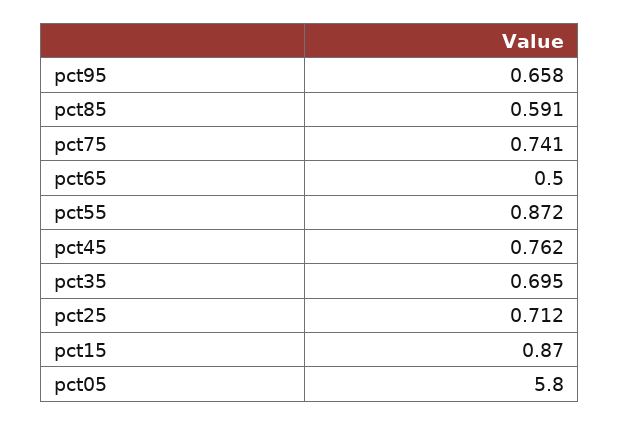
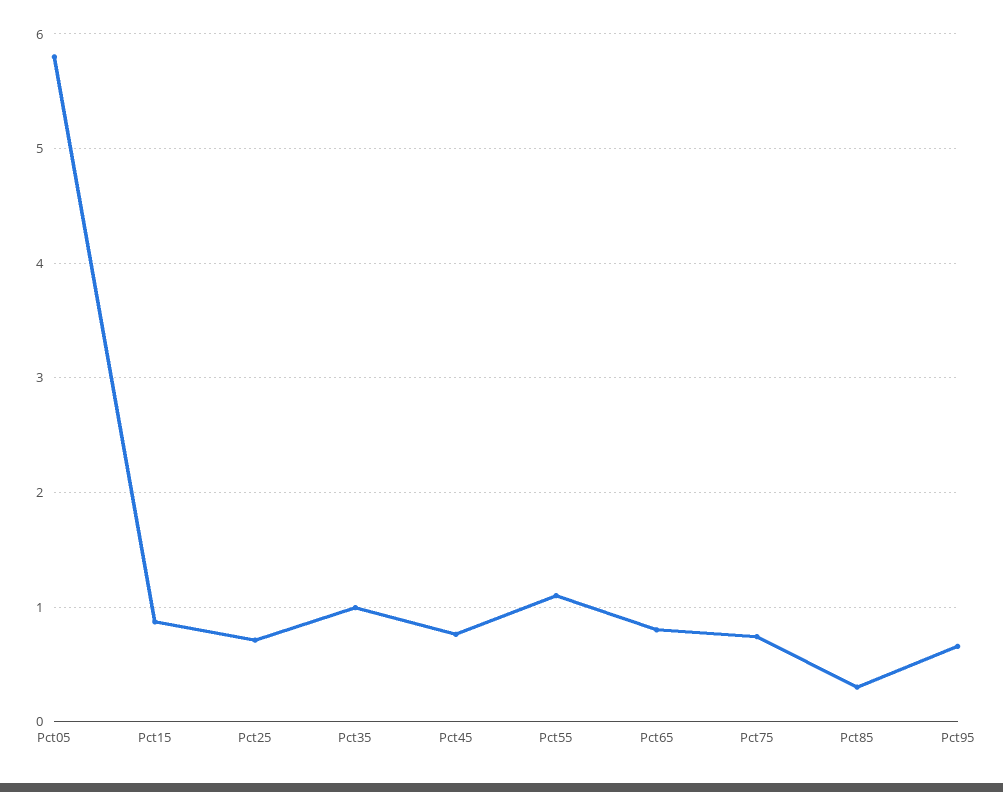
pct85: 0.591 -> 0.3
pct65: 0.5 -> 0.8
pct55: 0.872 -> 1.1
pct35: 0.695 -> 1

